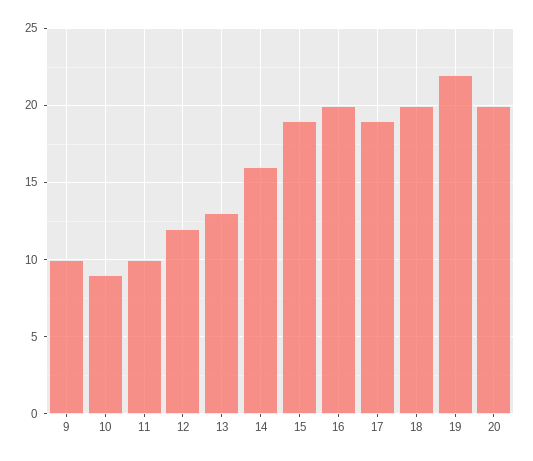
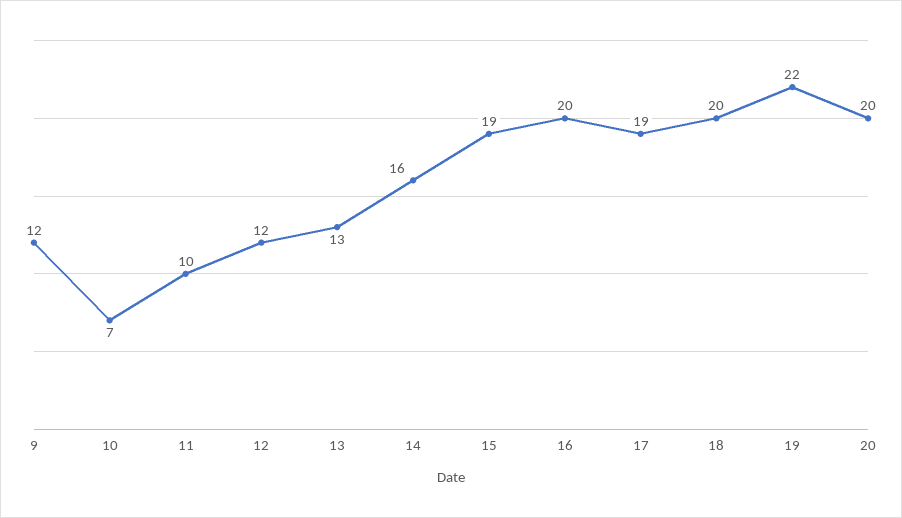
9: 10 -> 12
10: 9 -> 7

